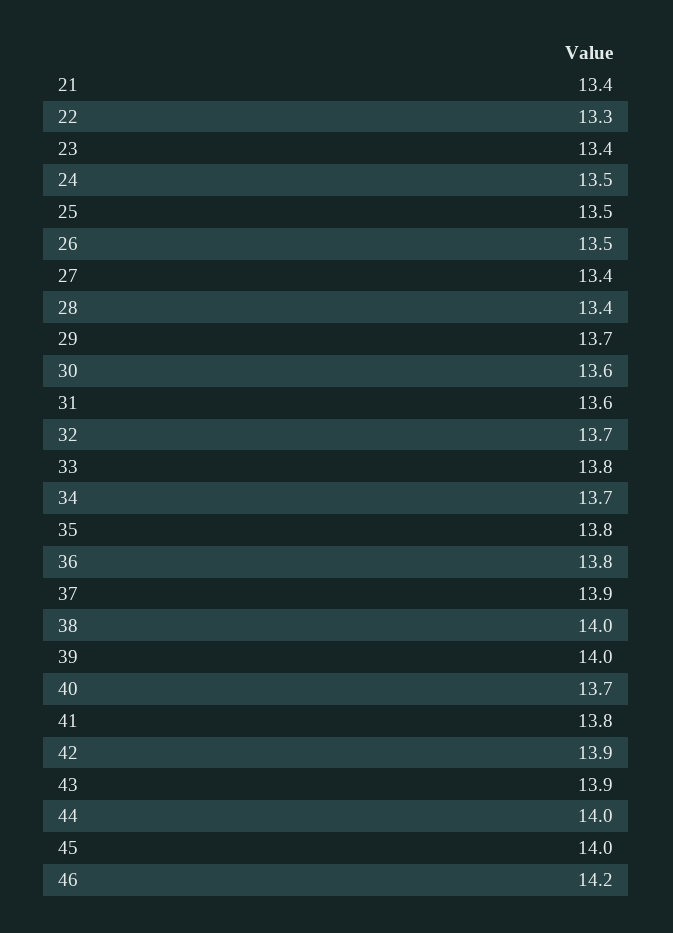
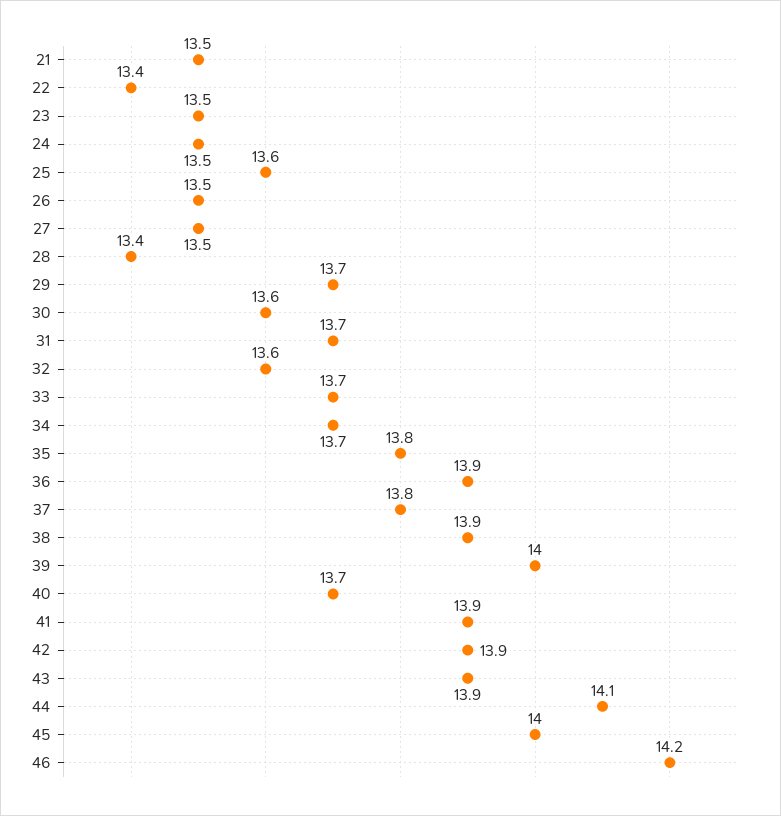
21: 13.4 -> 13.5
22: 13.3 -> 13.4
23: 13.4 -> 13.5
25: 13.5 -> 13.6
27: 13.4 -> 13.5
31: 13.6 -> 13.7
32: 13.7 -> 13.6
33: 13.8 -> 13.7
36: 13.8 -> 13.9
37: 13.9 -> 13.8
38: 14 -> 13.9
41: 13.8 -> 13.9
44: 14 -> 14.1

